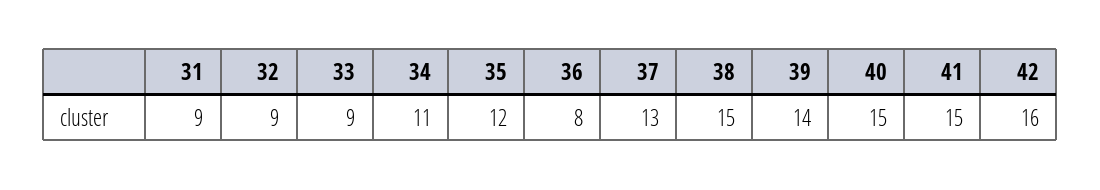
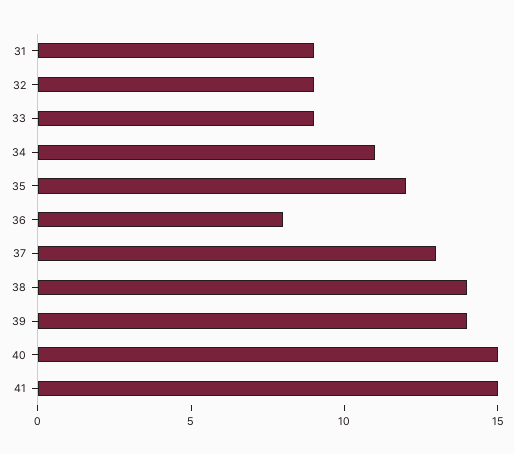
38: 15 -> 14
42: 16 -> none

